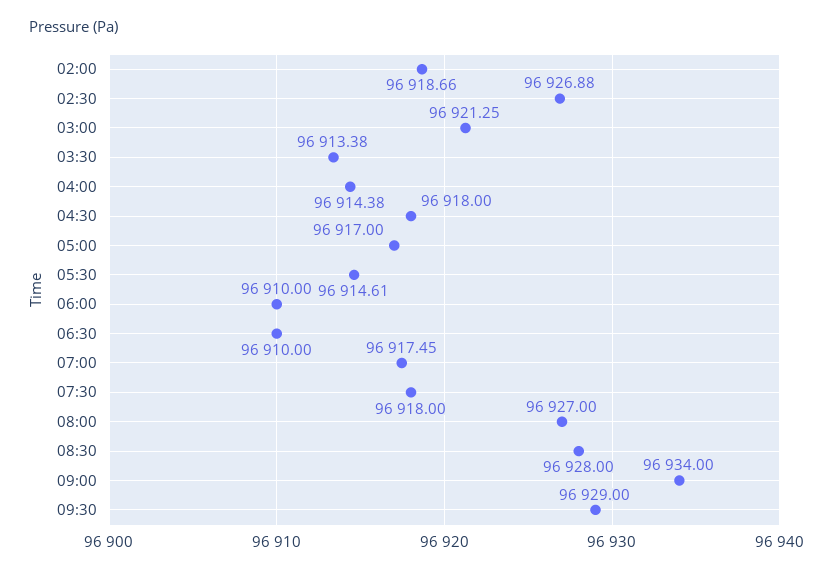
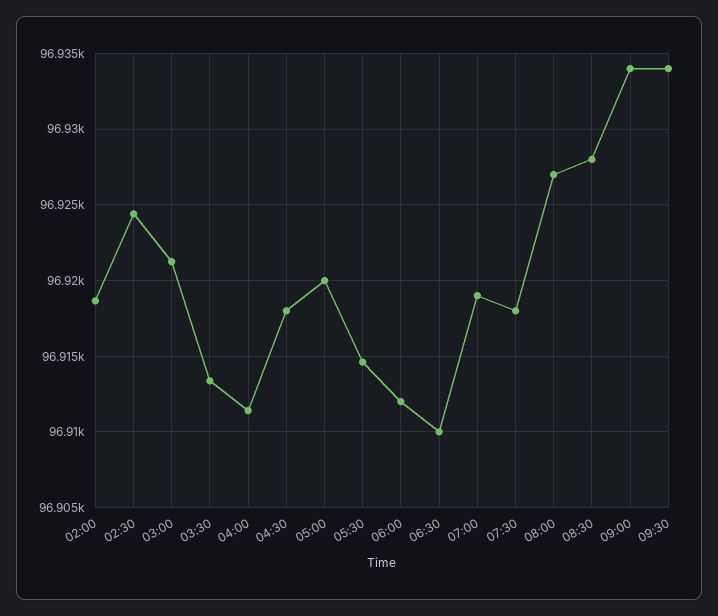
02:30: 96926.88 -> 96924.5
04:00: 96914.38 -> 96911.5
05:00: 96917 -> 96920
06:00: 96910 -> 96912
07:00: 96917.45 -> 96919
09:30: 96929 -> 96934

